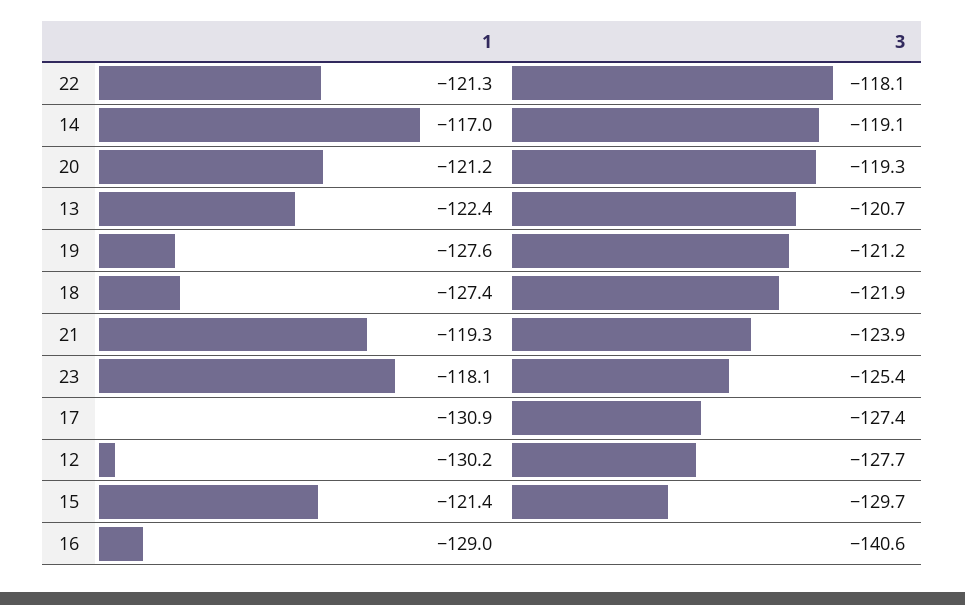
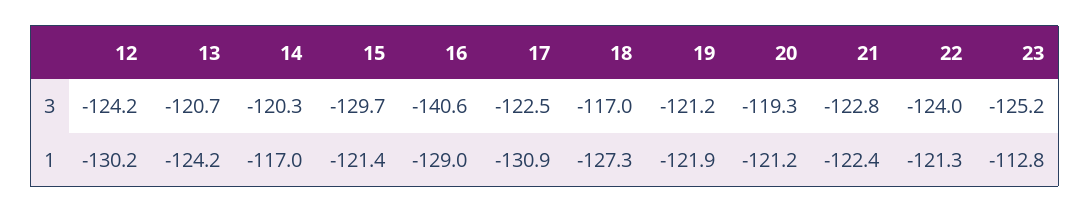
3, 22: -118.1 -> -124
3, 14: -119.1 -> -120.3
1, 13: -122.4 -> -124.2
1, 19: -127.6 -> -121.9
1, 18: -127.4 -> -127.3
3, 18: -121.9 -> -117
1, 21: -119.3 -> -122.4
3, 21: -123.9 -> -122.8
1, 23: -118.1 -> -112.8
3, 23: -125.4 -> -125.2
3, 17: -127.4 -> -122.5
3, 12: -127.7 -> -124.2

